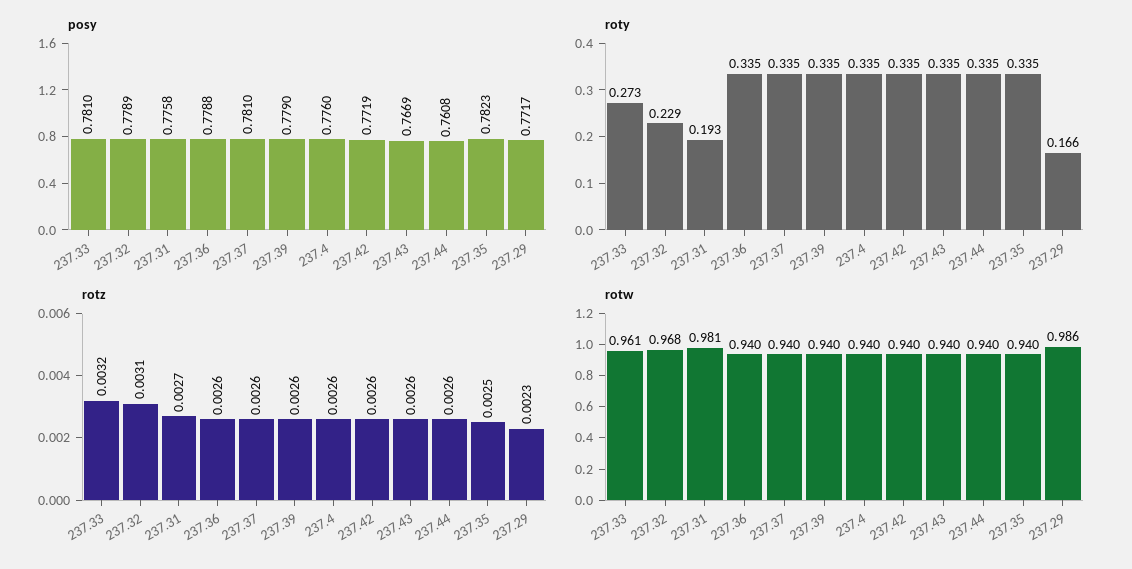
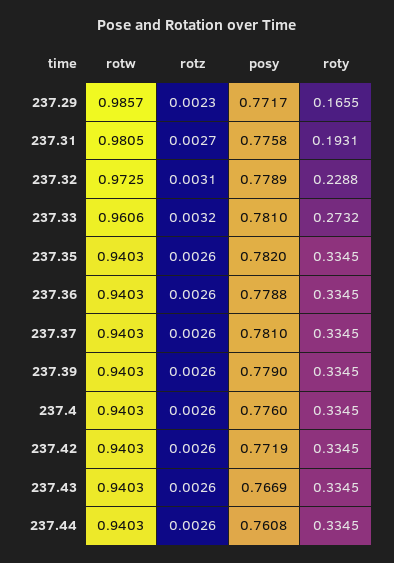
posy, 237.35: 0.7823 -> 0.782
rotz, 237.35: 0.0025 -> 0.0026
rotw, 237.32: 0.968 -> 0.9725

